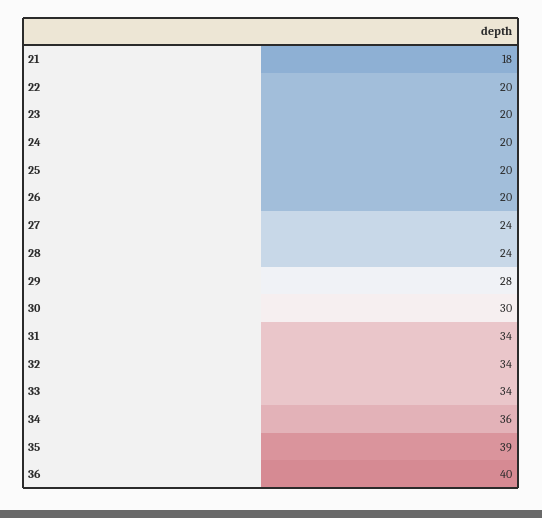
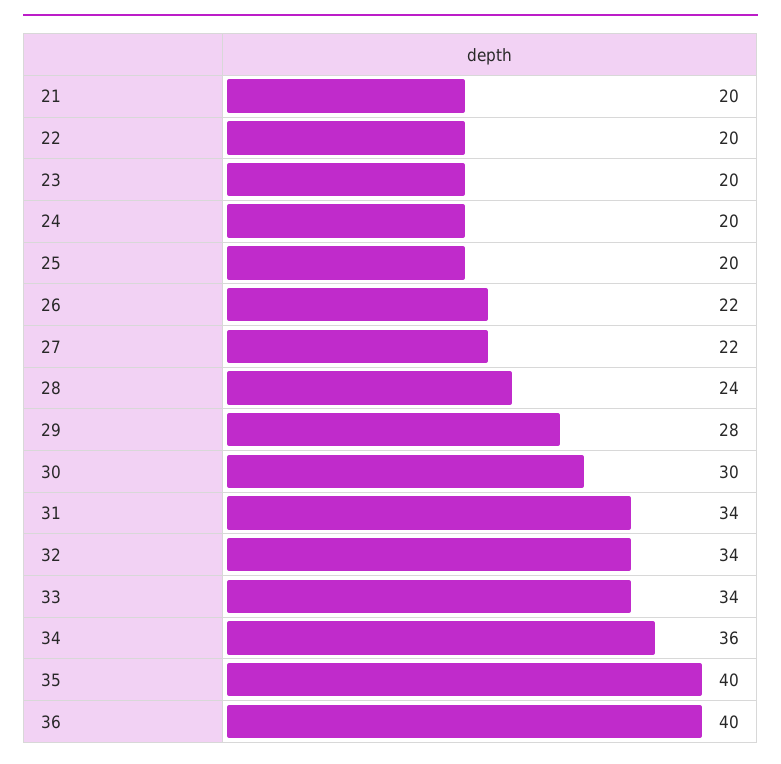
21: 18 -> 20
26: 20 -> 22
27: 24 -> 22
35: 39 -> 40

